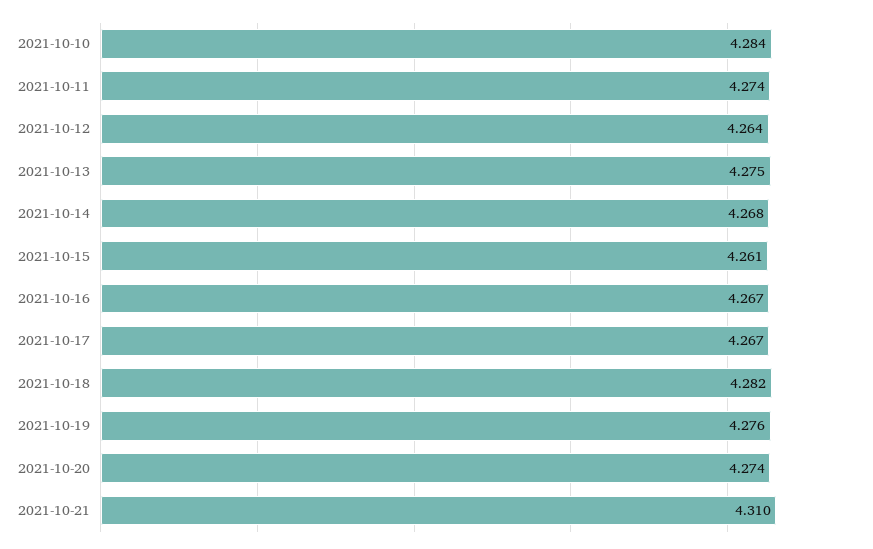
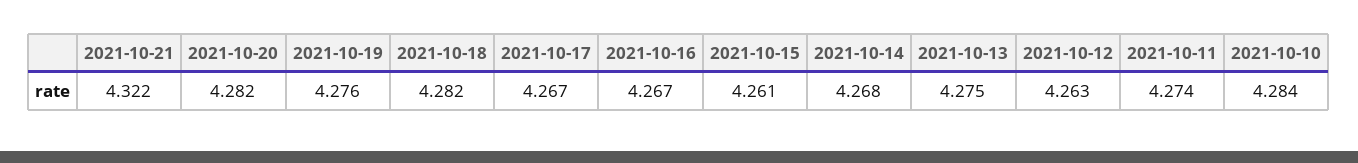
2021-10-12: 4.264 -> 4.263
2021-10-20: 4.274 -> 4.282
2021-10-21: 4.31 -> 4.322

